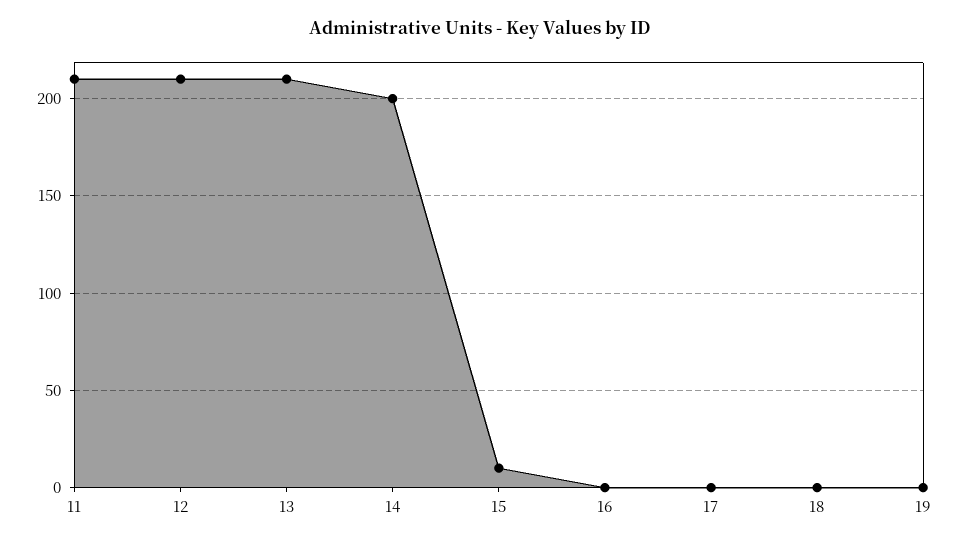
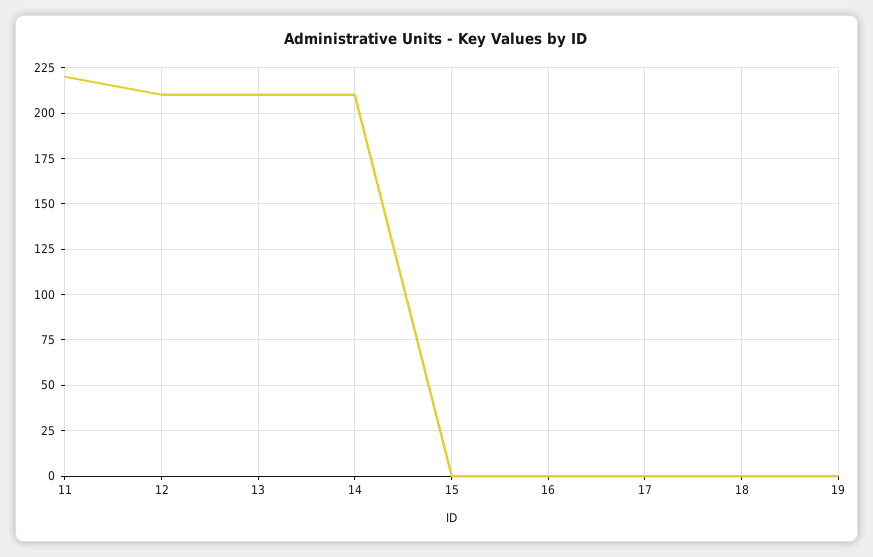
11: 210 -> 220
14: 200 -> 210
15: 10 -> 0

